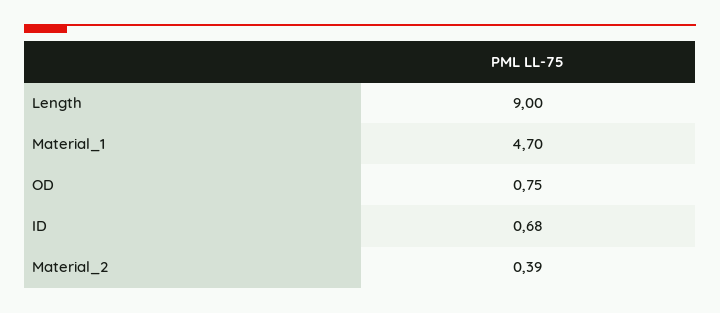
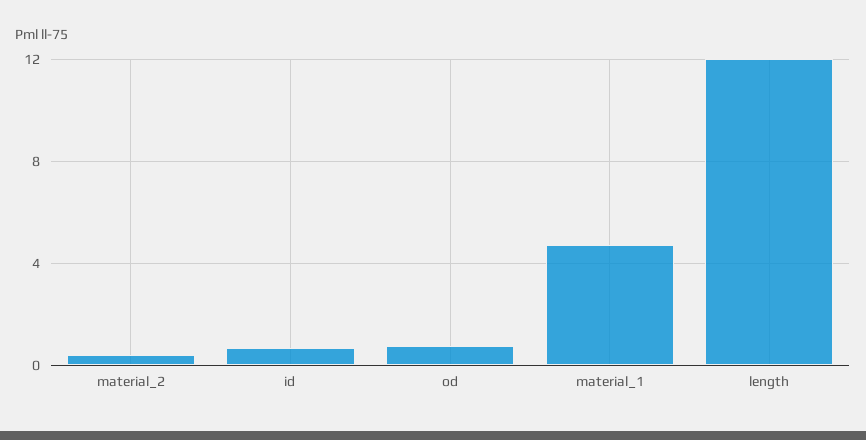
Length: 9 -> 12

